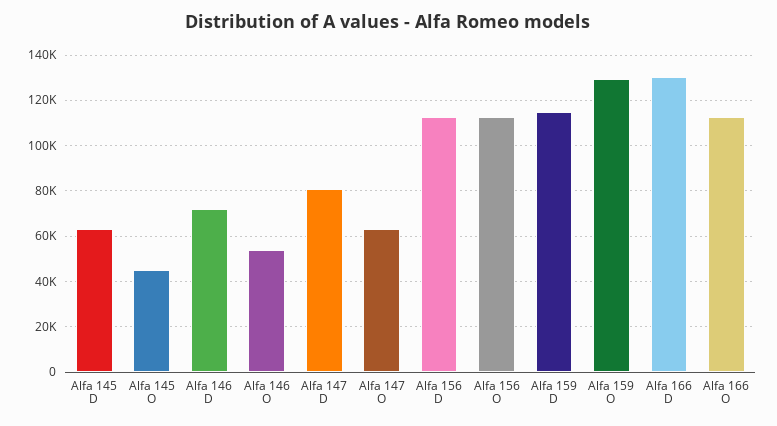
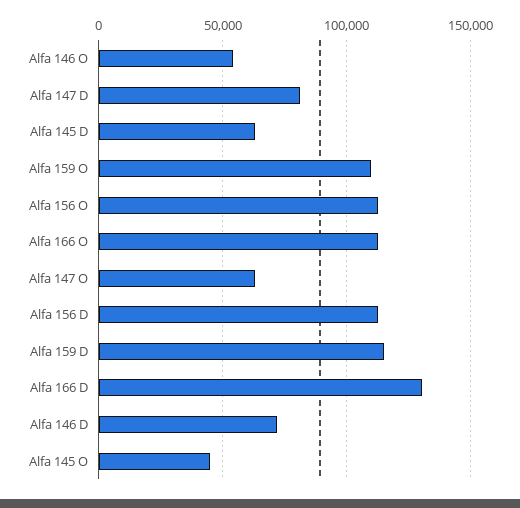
Alfa 159 O: 130000 -> 110000

